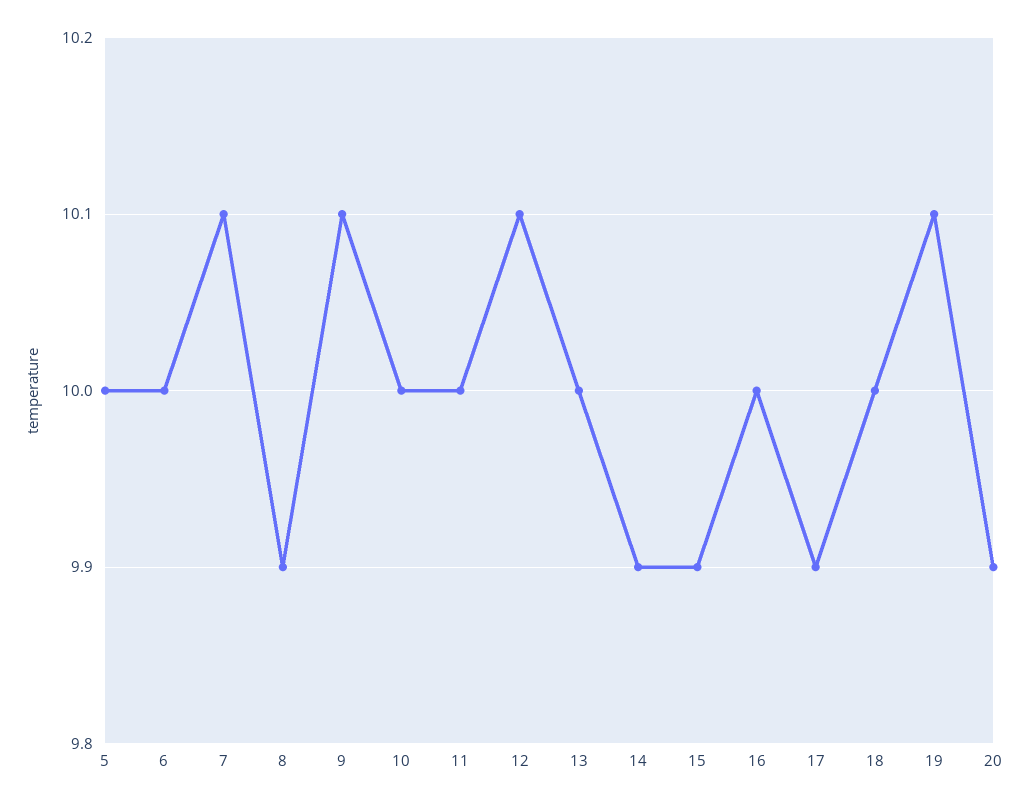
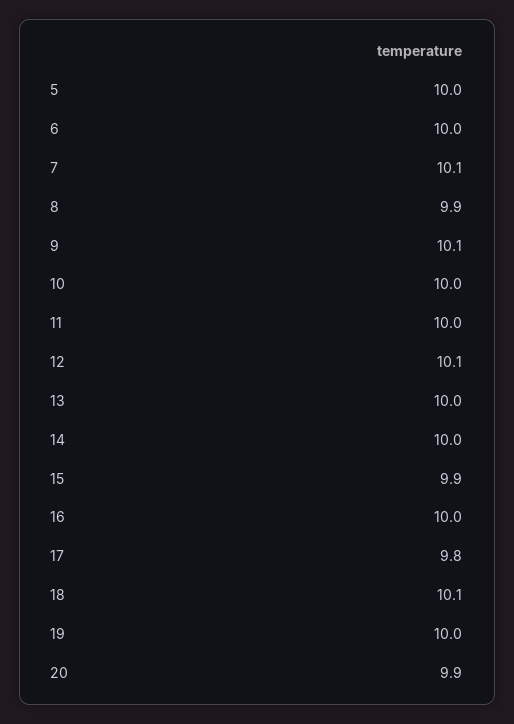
14: 9.9 -> 10
17: 9.9 -> 9.8
18: 10 -> 10.1
19: 10.1 -> 10

